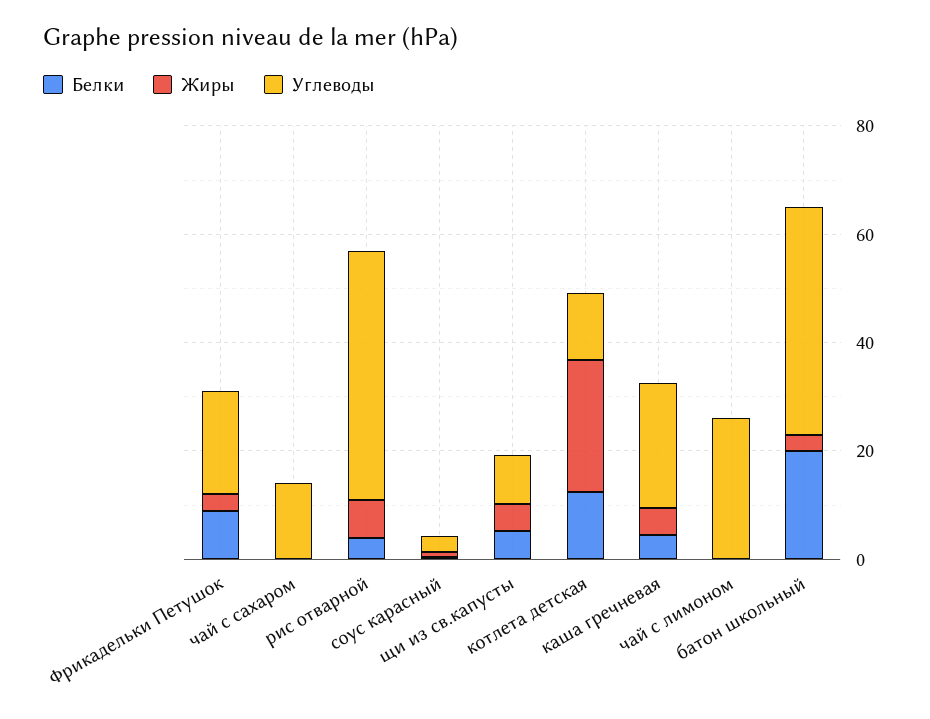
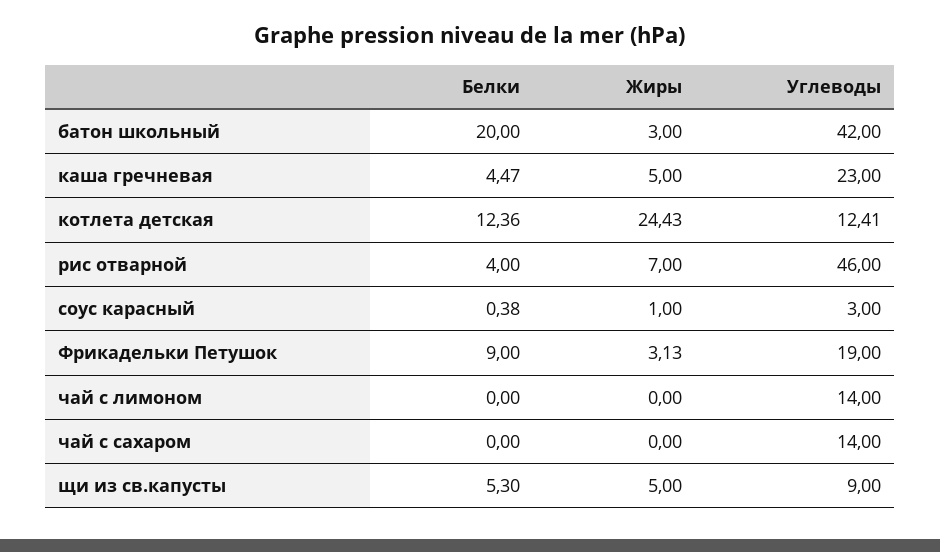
Углеводы, чай с лимоном: 25 -> 14

